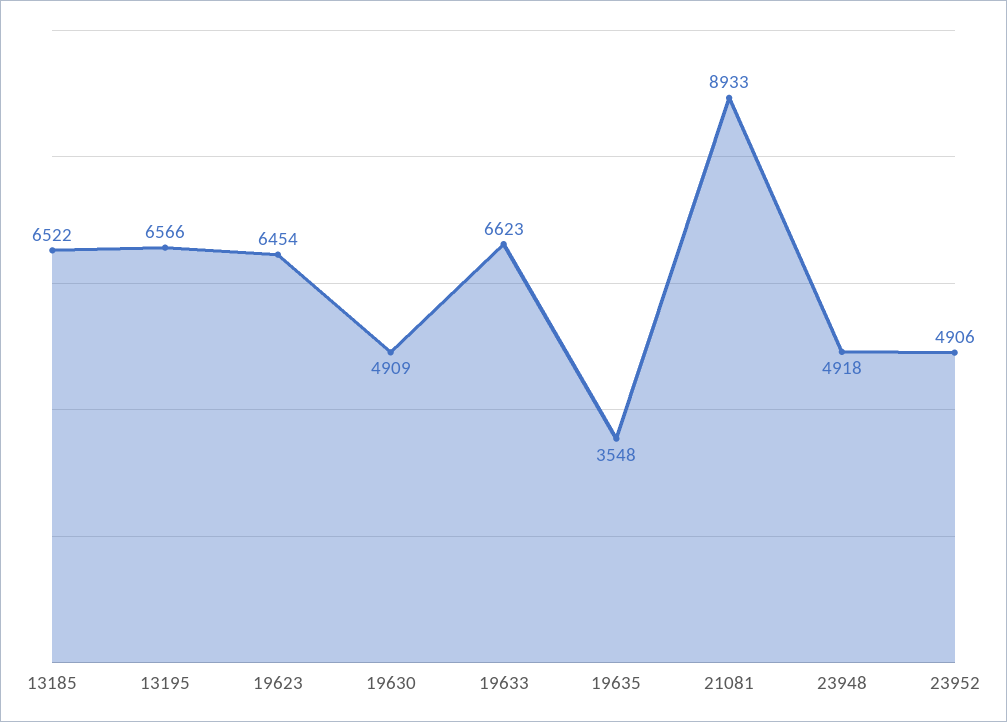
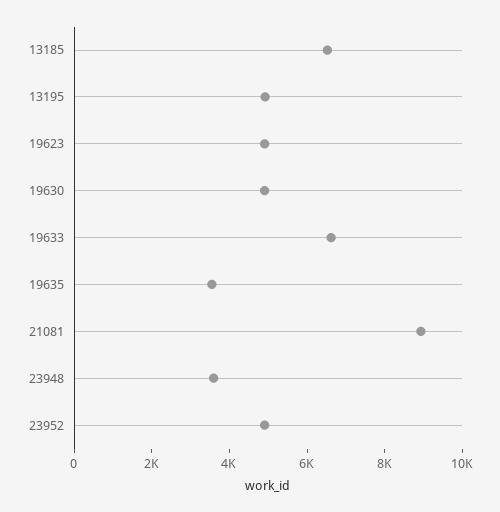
13195: 6566 -> 5000
19623: 6454 -> 5000
23948: 4918 -> 3500

